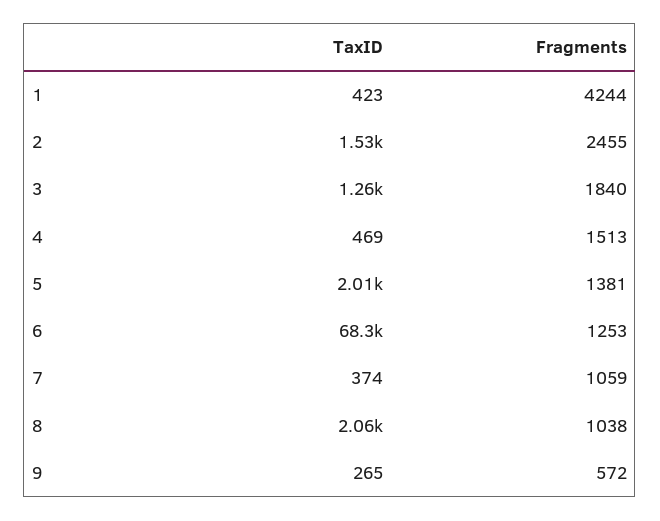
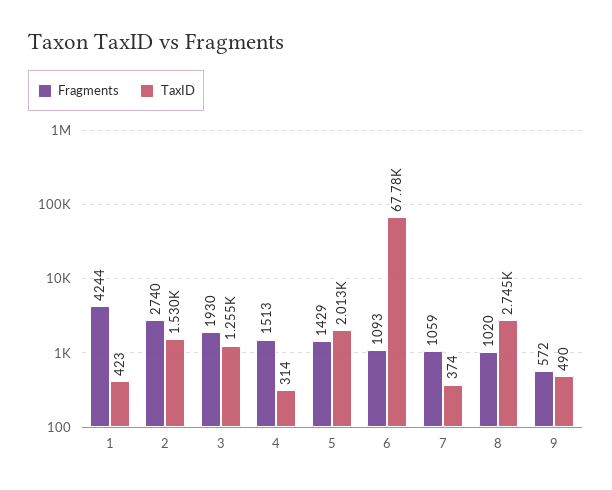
Fragments, 2: 2455 -> 2740
Fragments, 3: 1840 -> 1930
TaxID, 4: 469 -> 314
Fragments, 5: 1381 -> 1429
TaxID, 6: 68300 -> 67780
Fragments, 6: 1253 -> 1093
TaxID, 8: 2060 -> 2745
Fragments, 8: 1038 -> 1020
TaxID, 9: 265 -> 490

